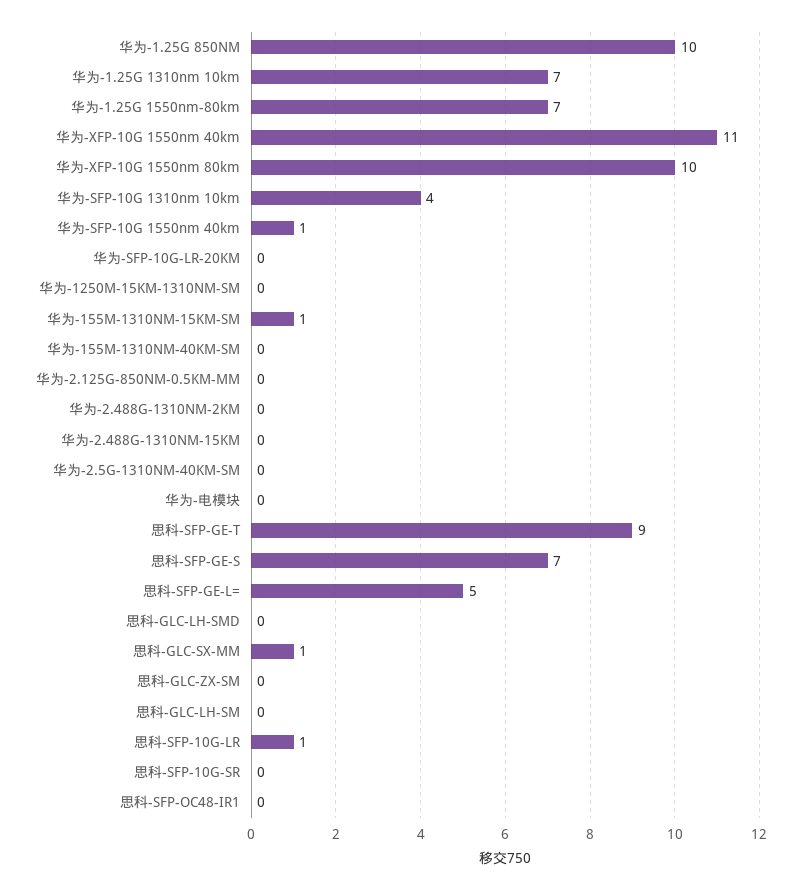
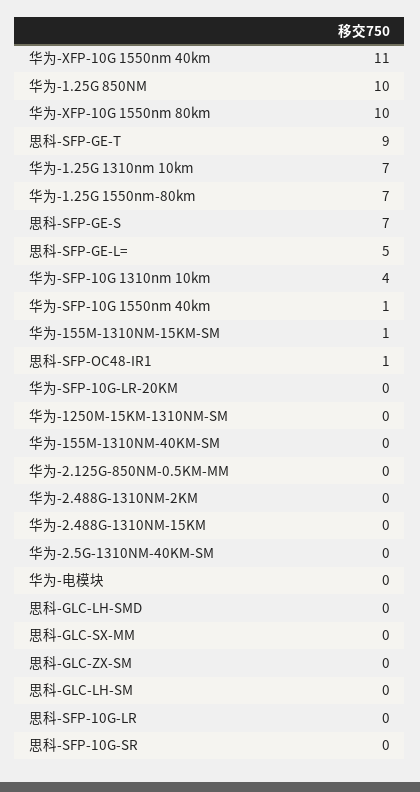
思科-GLC-SX-MM: 1 -> 0
思科-SFP-10G-LR: 1 -> 0
思科-SFP-OC48-IR1: 0 -> 1

